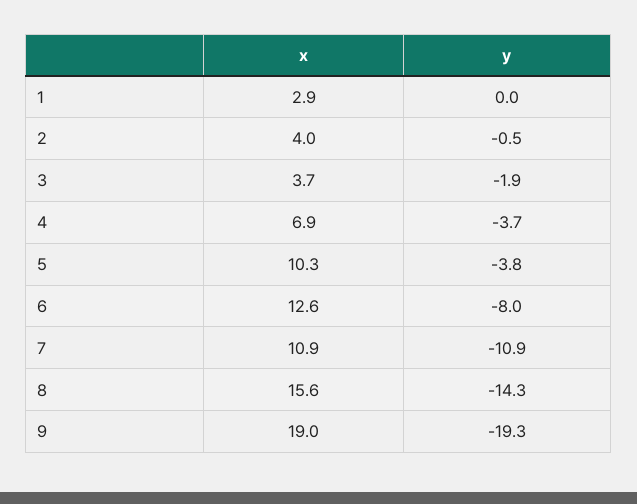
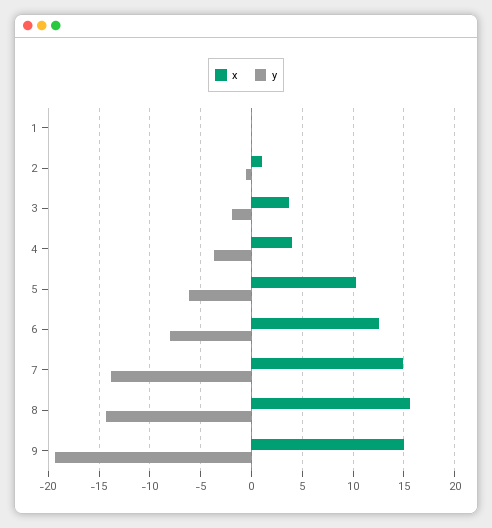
x, 1: 2.9 -> 0
x, 2: 4 -> 1
x, 4: 6.9 -> 4
y, 5: -3.8 -> -6
x, 7: 10.9 -> 15
y, 7: -10.9 -> -14
x, 9: 19 -> 15

